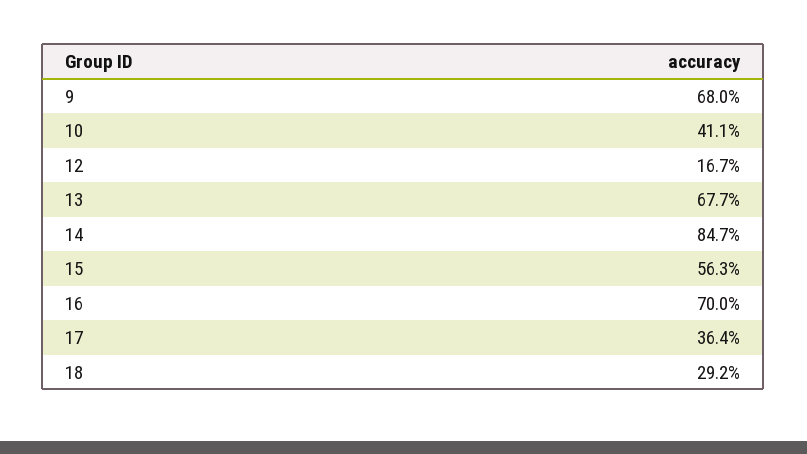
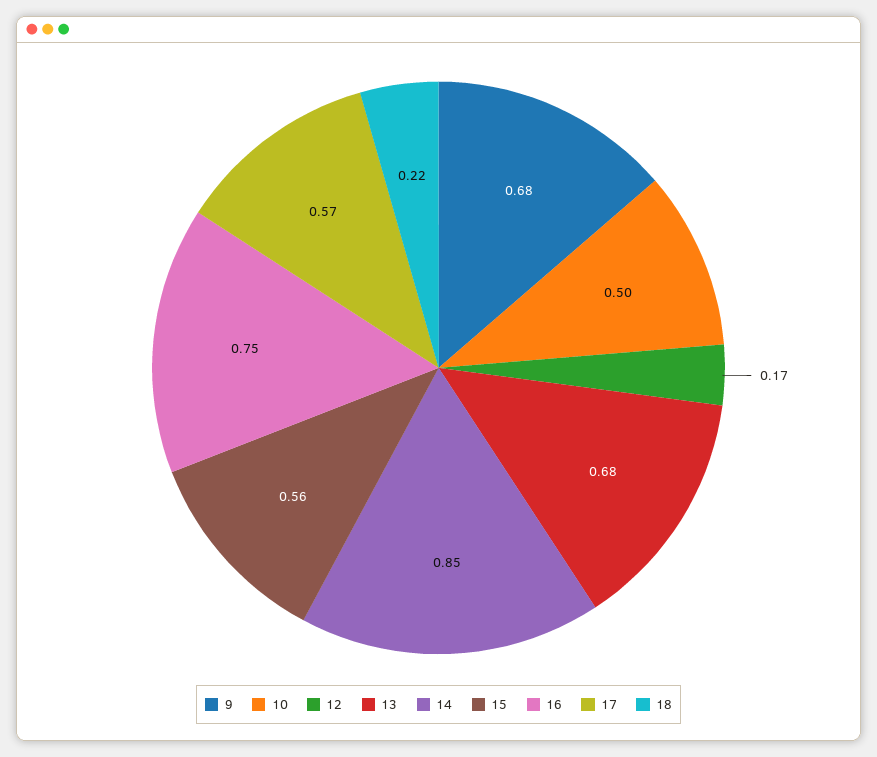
10: 0.411 -> 0.5
16: 0.7 -> 0.75
17: 0.364 -> 0.57
18: 0.292 -> 0.22

